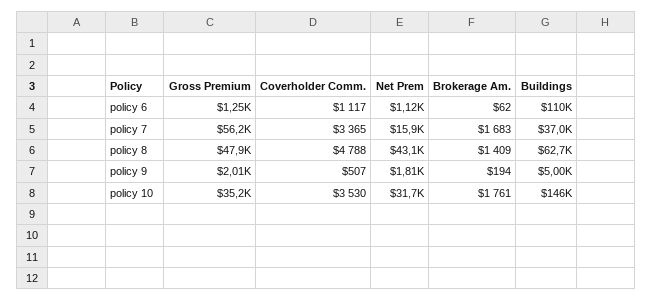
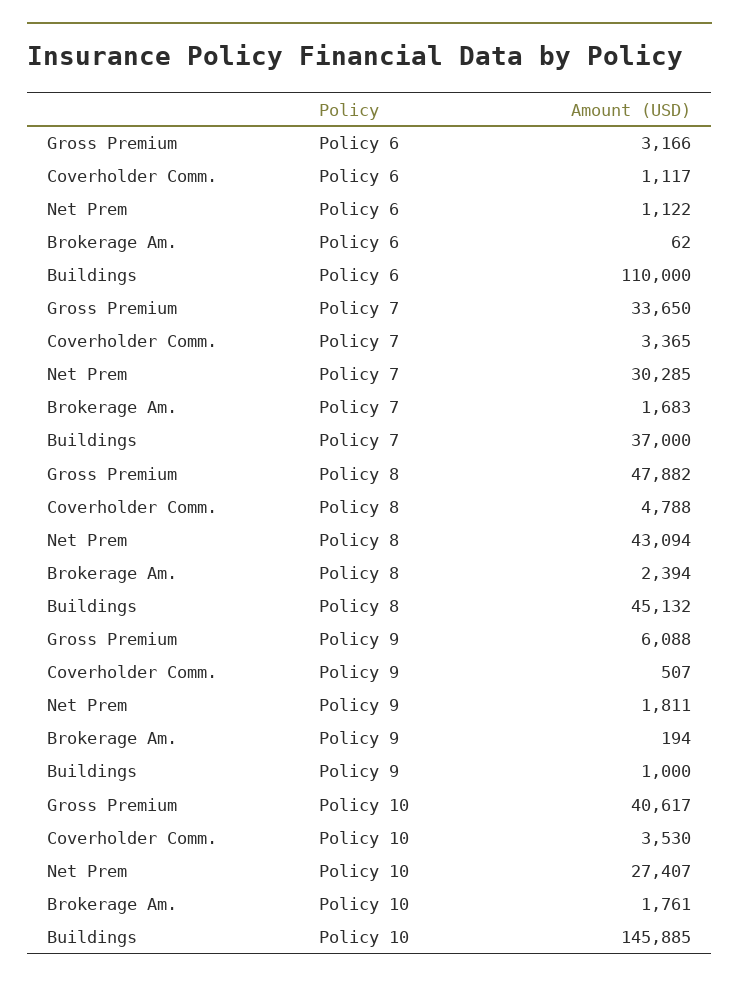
Gross Premium, policy 6: 1250 -> 3166
Gross Premium, policy 7: 56200 -> 33650
Net Prem, policy 7: 15900 -> 30285
Brokerage Am., policy 8: 1409 -> 2394
Buildings, policy 8: 62700 -> 45132
Gross Premium, policy 9: 2010 -> 6088
Buildings, policy 9: 5000 -> 1000
Gross Premium, policy 10: 35200 -> 40617
Net Prem, policy 10: 31700 -> 27407

